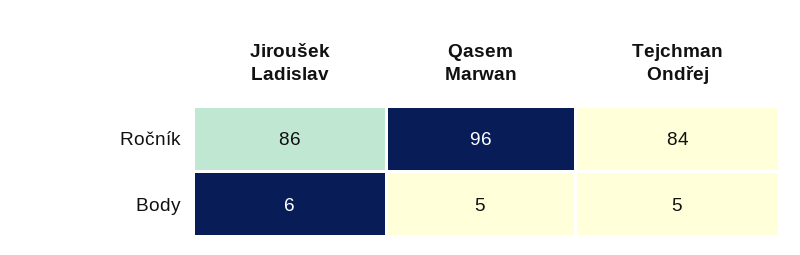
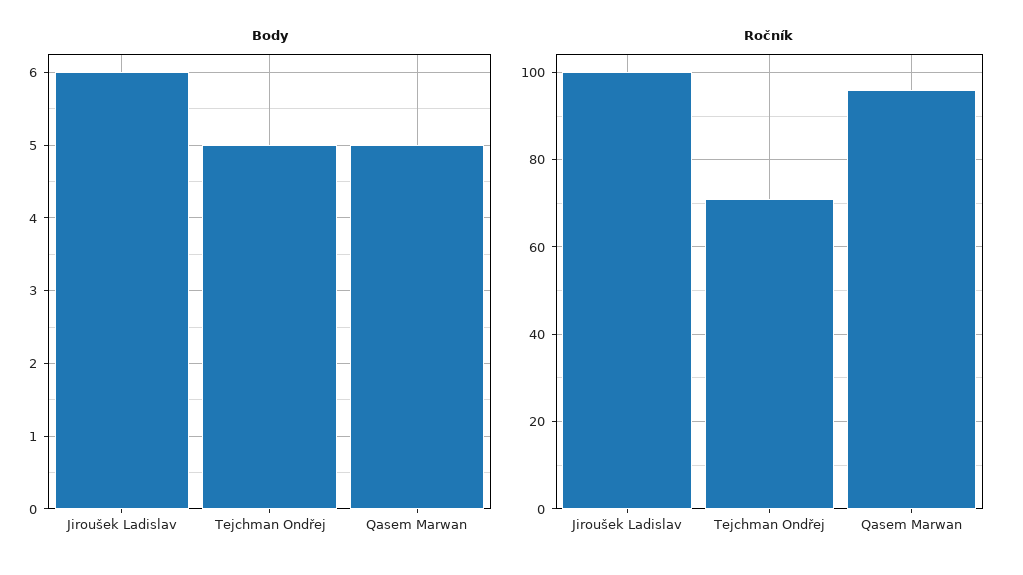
Ročník, Jiroušek Ladislav: 86 -> 100
Ročník, Tejchman Ondřej: 84 -> 70

